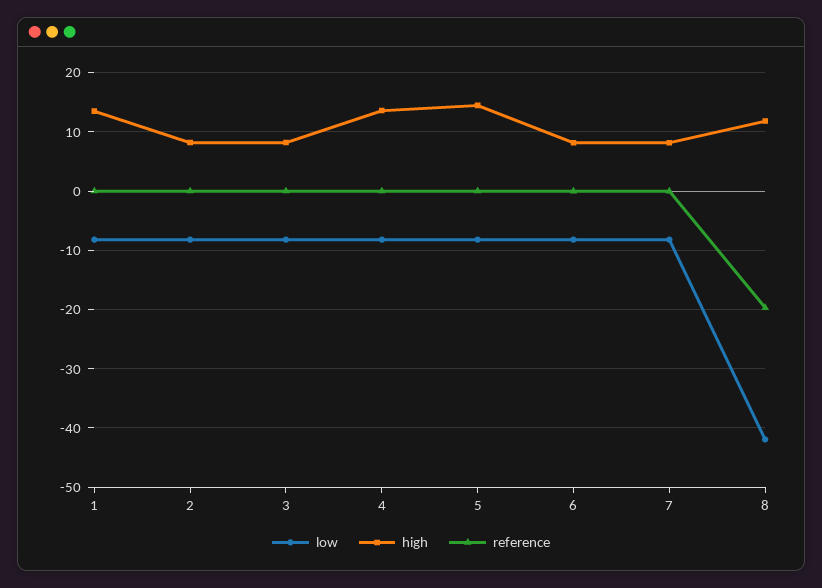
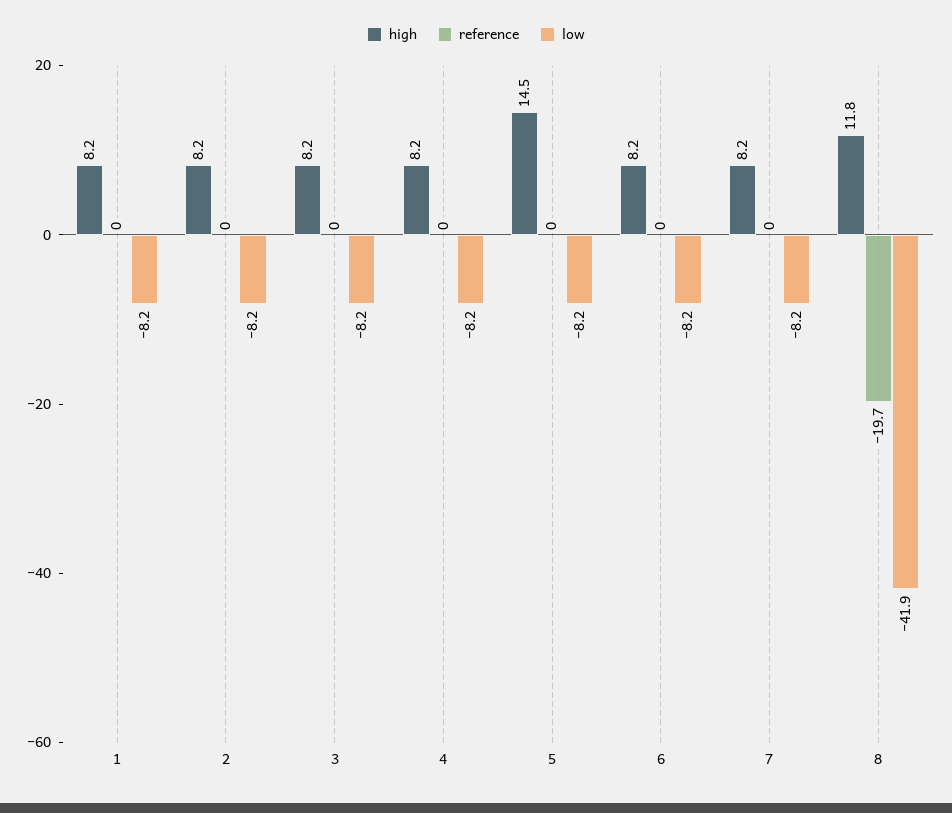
high, 1: 14 -> 8.2
high, 4: 14 -> 8.2

